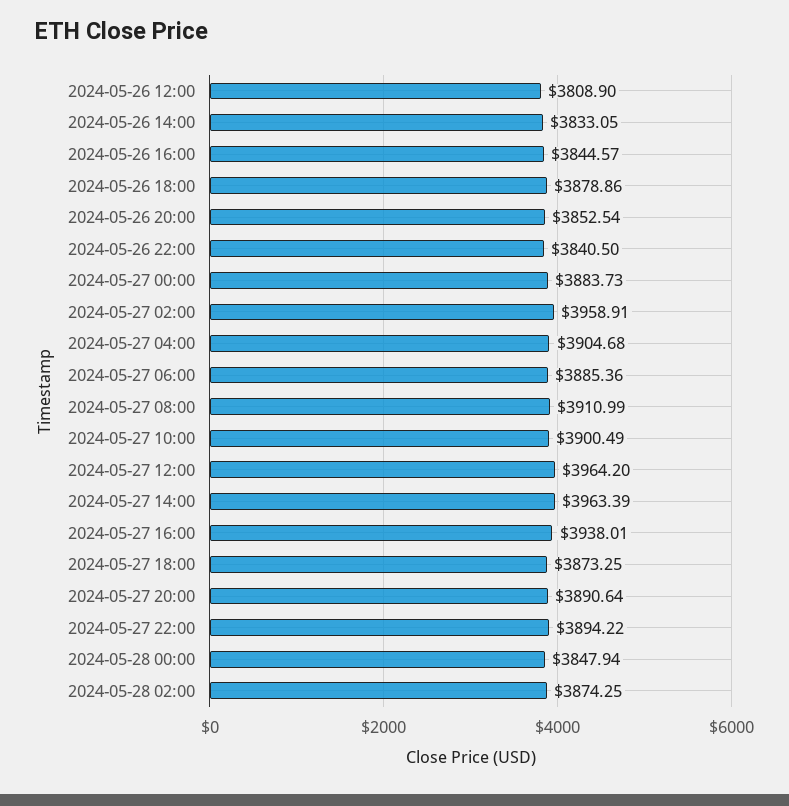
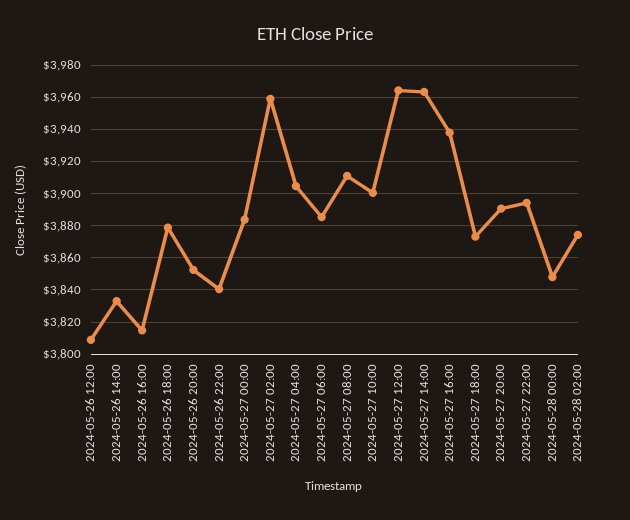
2024-05-26 16:00: 3844.57 -> 3815

